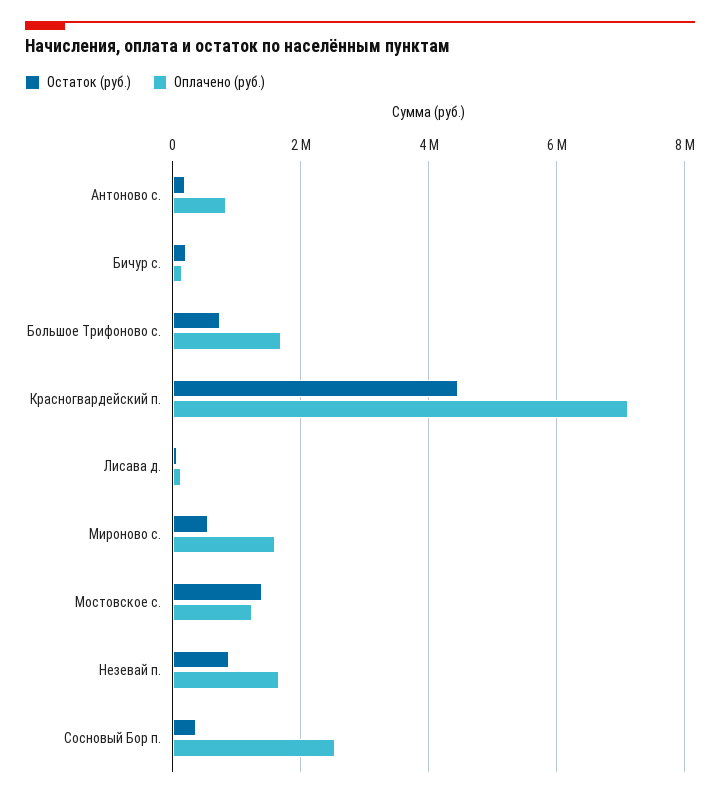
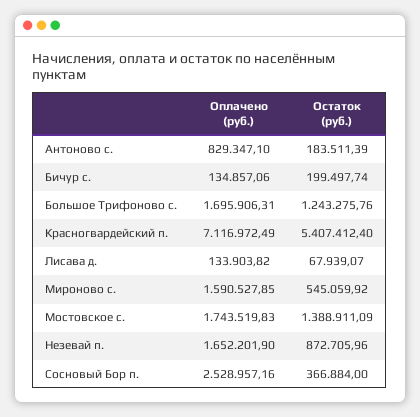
Остаток (руб.), Большое Трифоново с.: 800000 -> 1243275.76
Остаток (руб.), Красногвардейский п.: 4400000 -> 5407412.4
Оплачено (руб.), Мостовское с.: 1200000 -> 1743519.83

